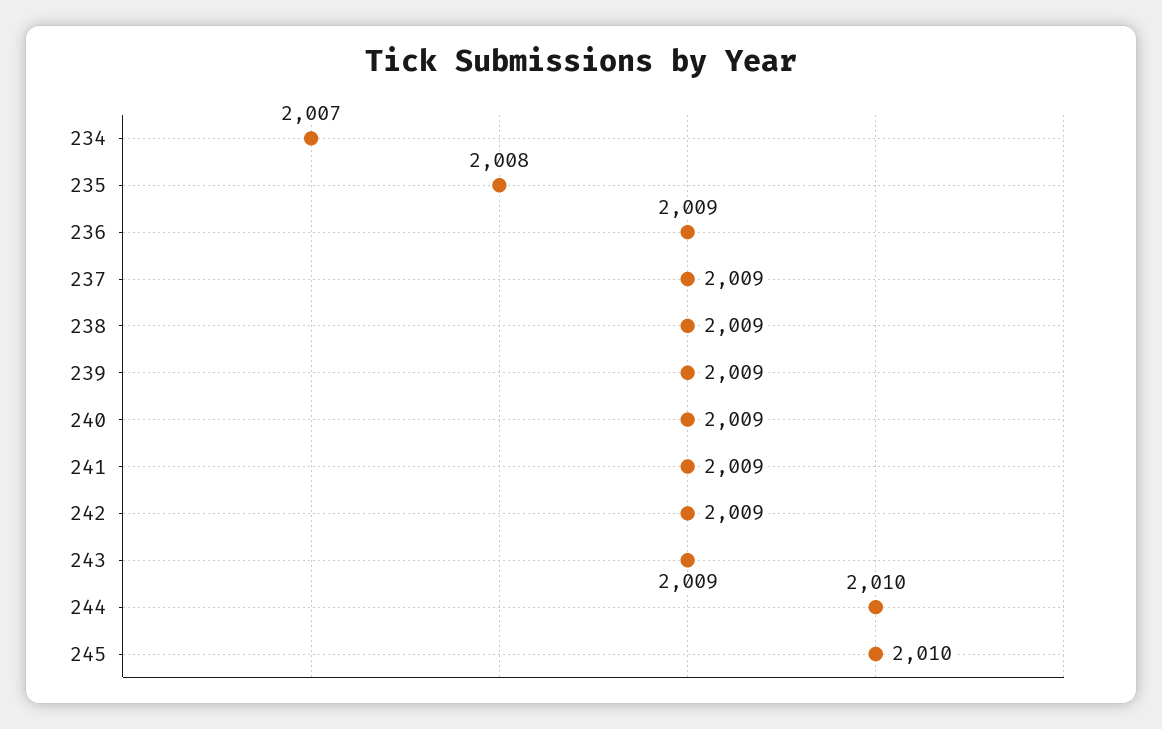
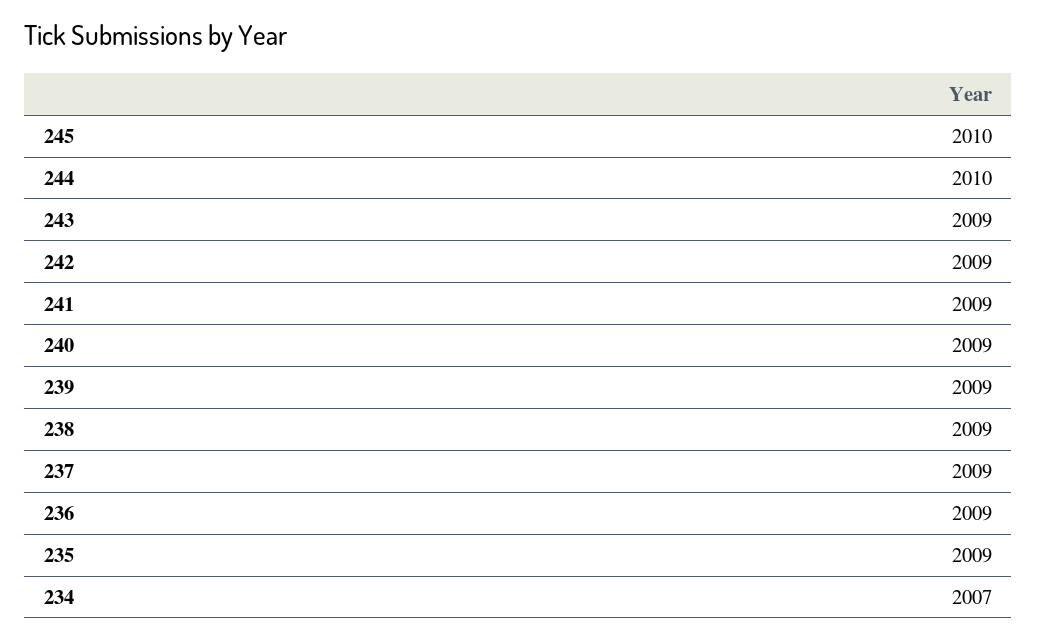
235: 2008 -> 2009

